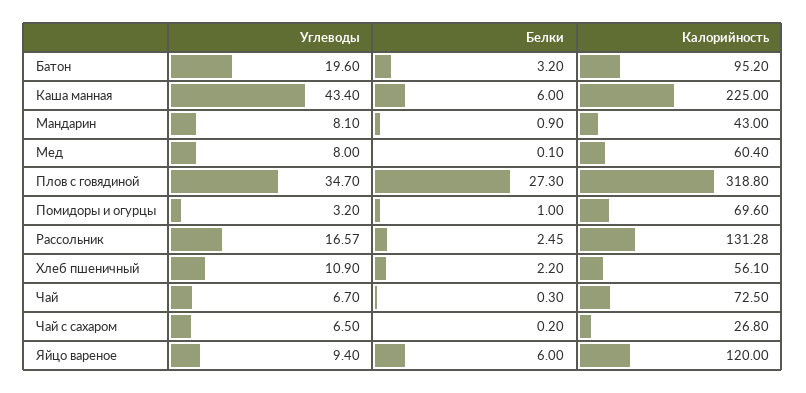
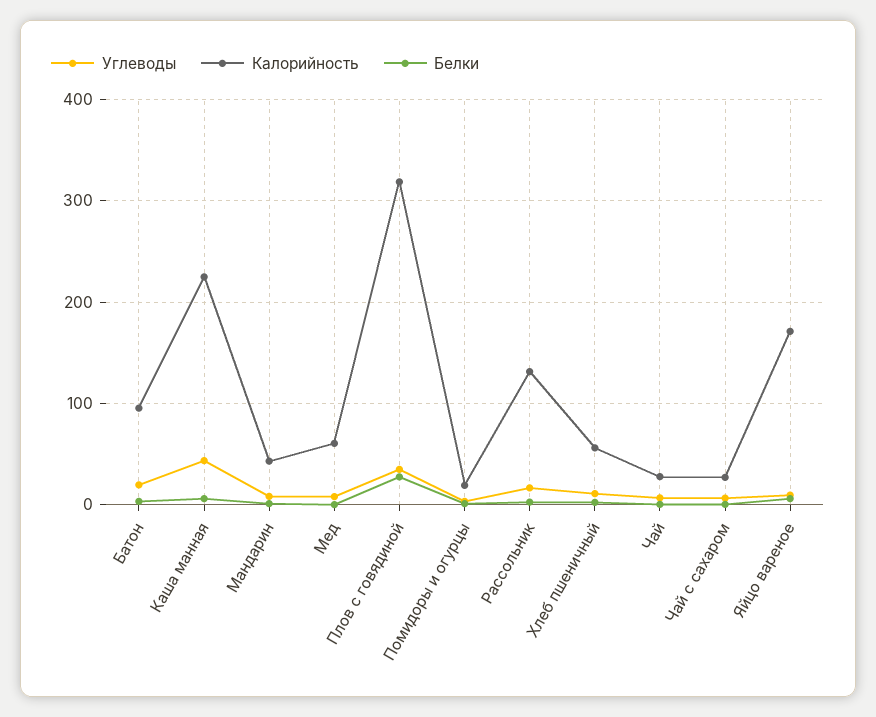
Калорийность, Помидоры и огурцы: 69.6 -> 20
Калорийность, Чай: 72.5 -> 30
Калорийность, Яйцо вареное: 120 -> 170

